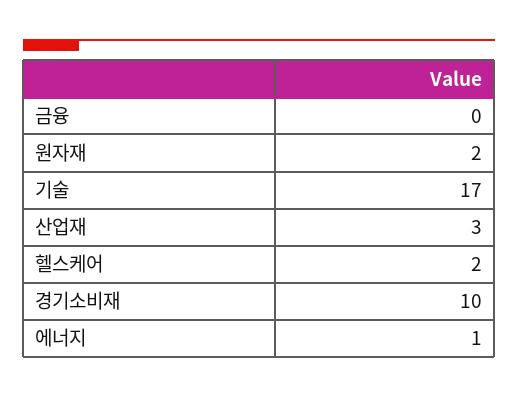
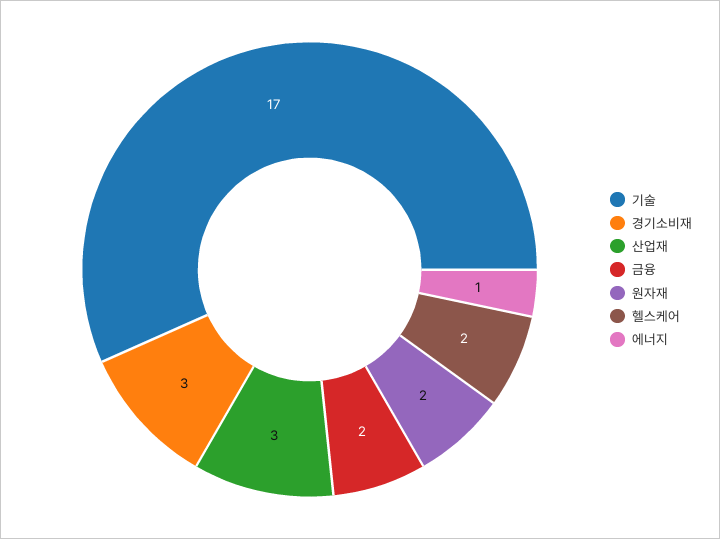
금융: 0 -> 2
경기소비재: 10 -> 3

